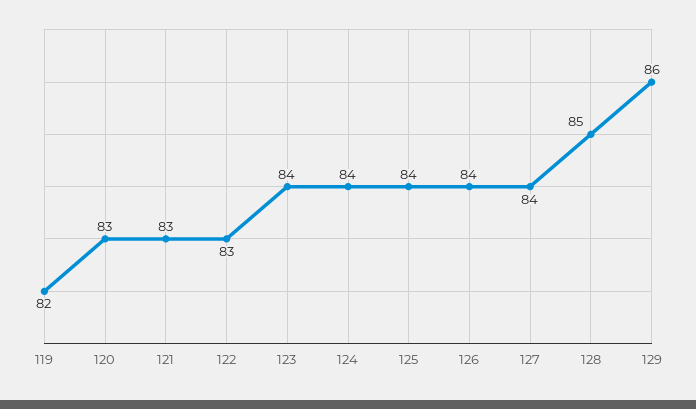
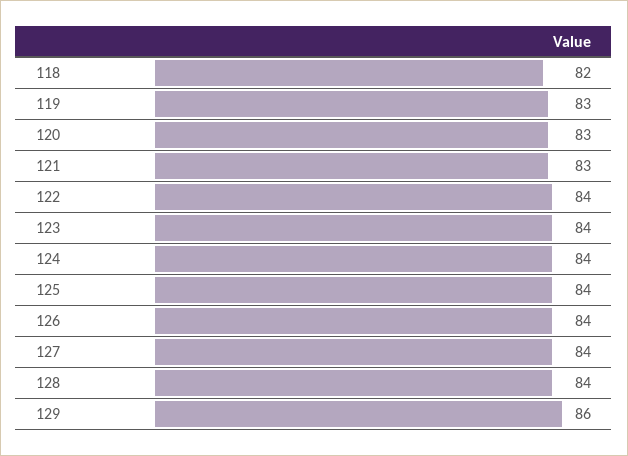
119: 82 -> 83
122: 83 -> 84
128: 85 -> 84
118: none -> 82

